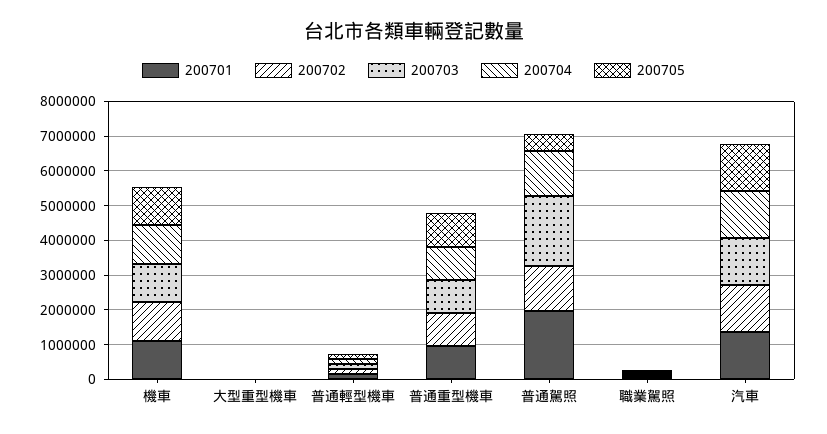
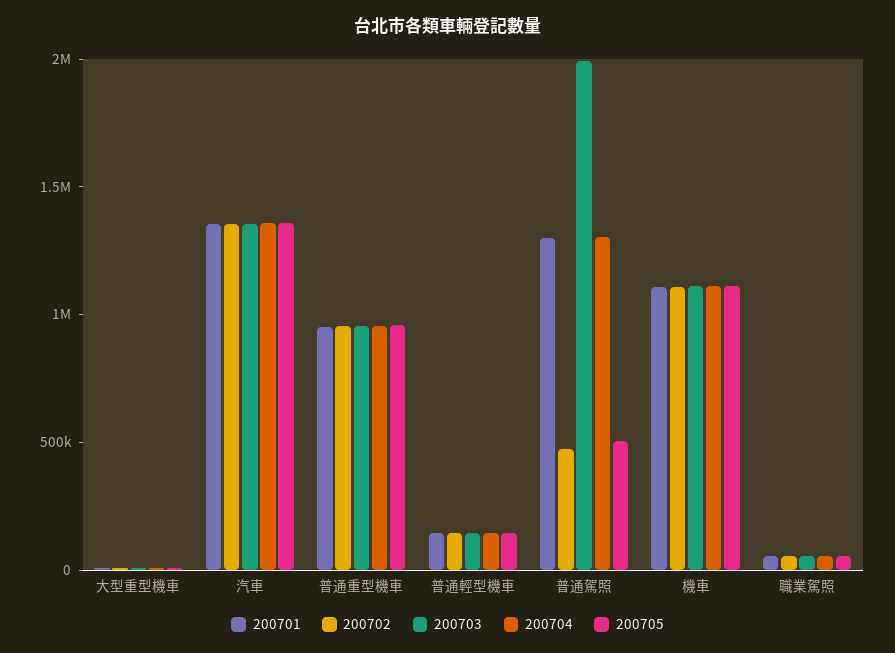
200701, 普通駕照: 2000000 -> 1300000
200702, 普通駕照: 1250000 -> 500000

